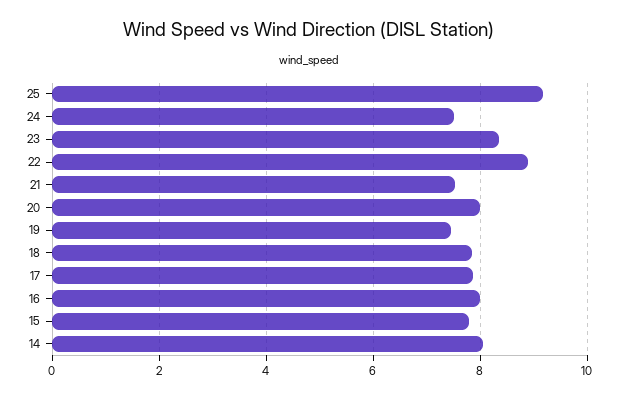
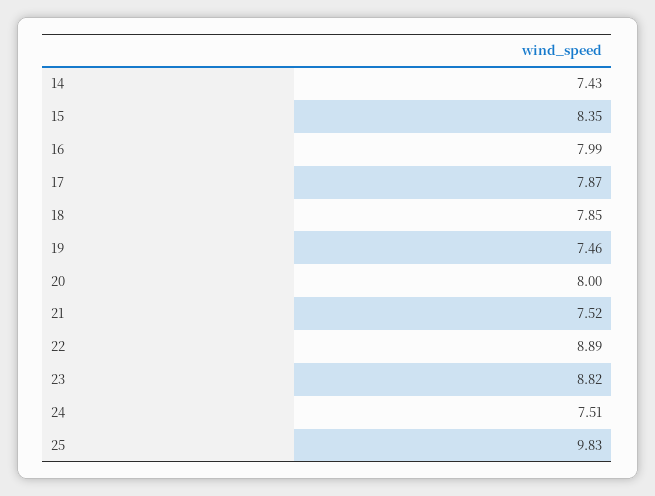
25: 9.2 -> 9.83
23: 8.4 -> 8.82
15: 7.8 -> 8.35
14: 8 -> 7.43

